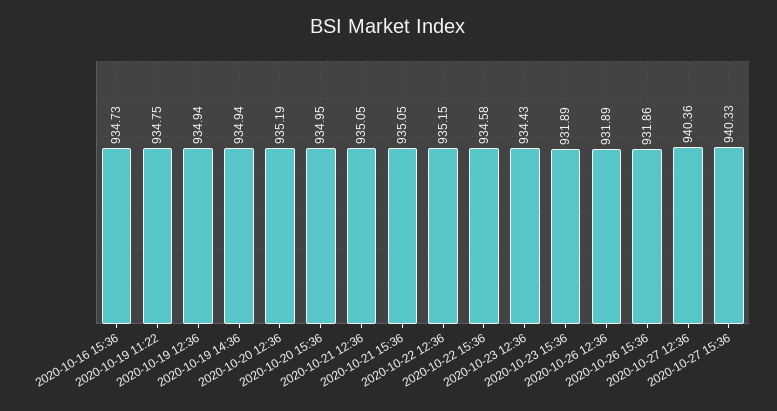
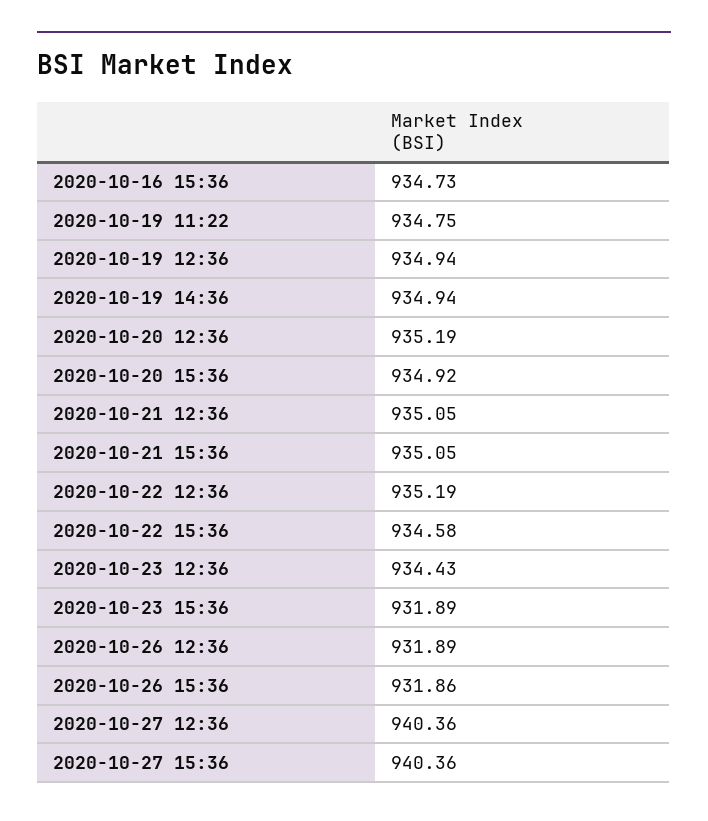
2020-10-20 15:36: 934.95 -> 934.92
2020-10-22 12:36: 935.15 -> 935.19
2020-10-27 15:36: 940.33 -> 940.36

